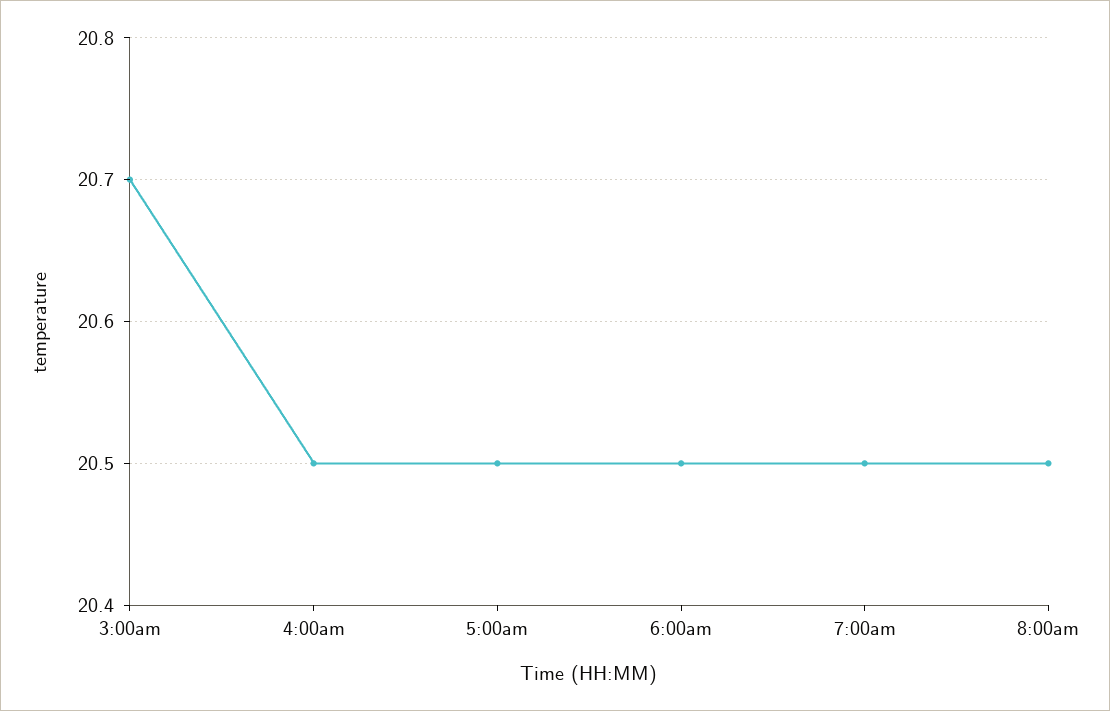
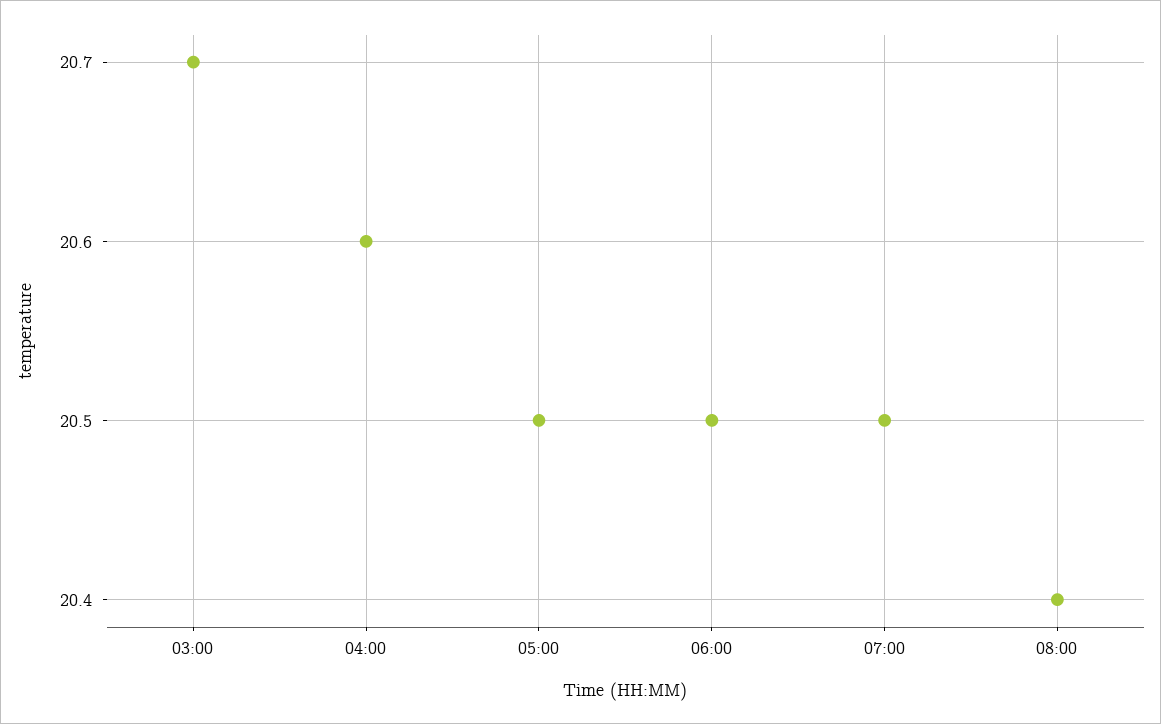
4:00am: 20.5 -> 20.6
8:00am: 20.5 -> 20.4

